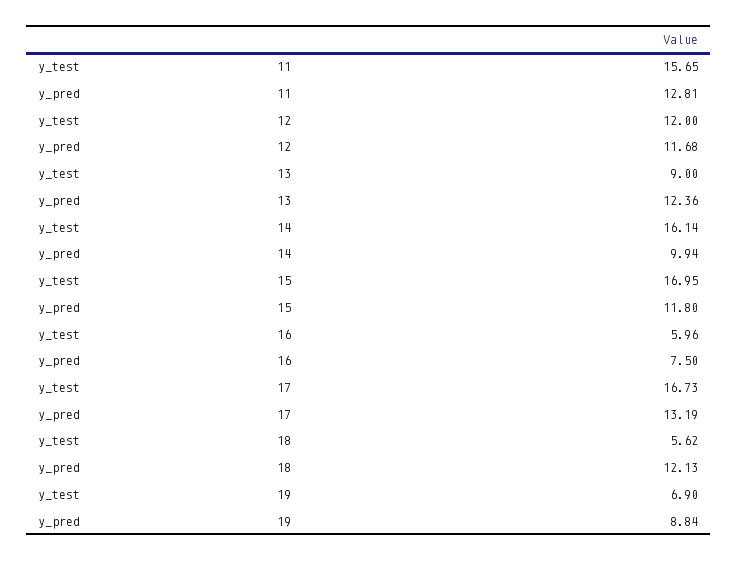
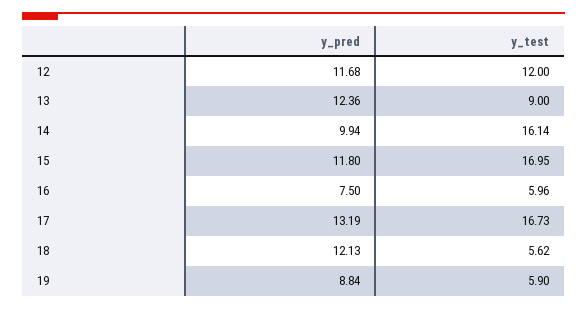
y_test, 11: 15.65 -> none
y_pred, 11: 12.81 -> none
y_test, 19: 6.9 -> 5.9

